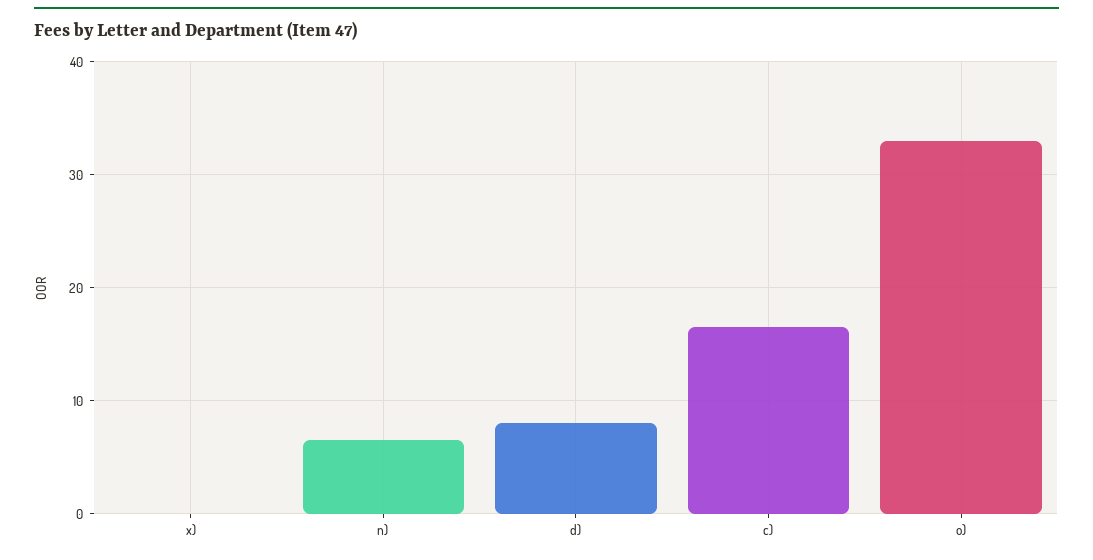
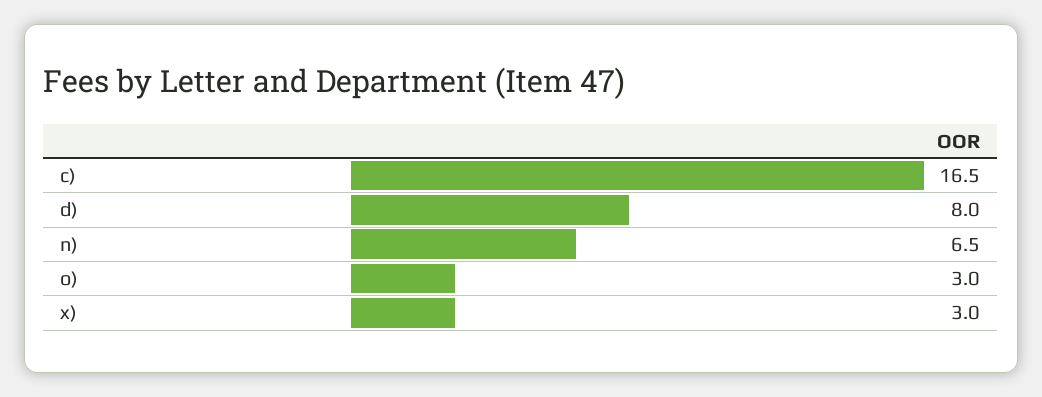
x): 0 -> 3
o): 33 -> 3

